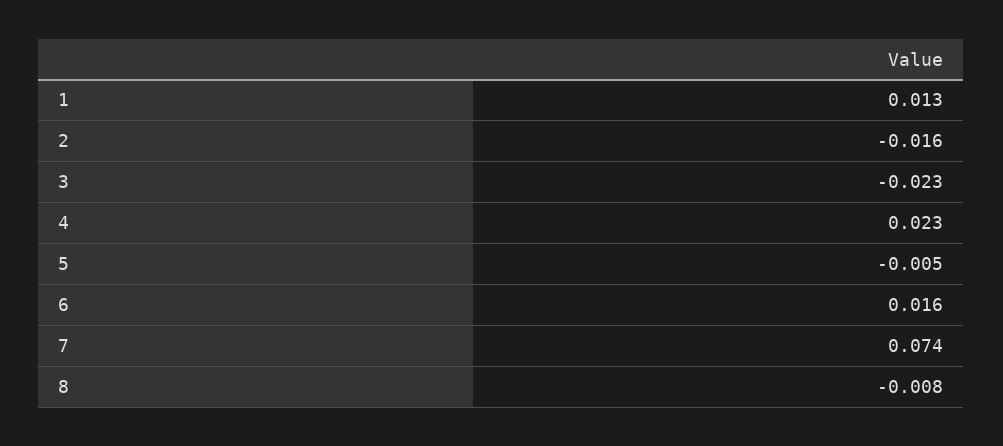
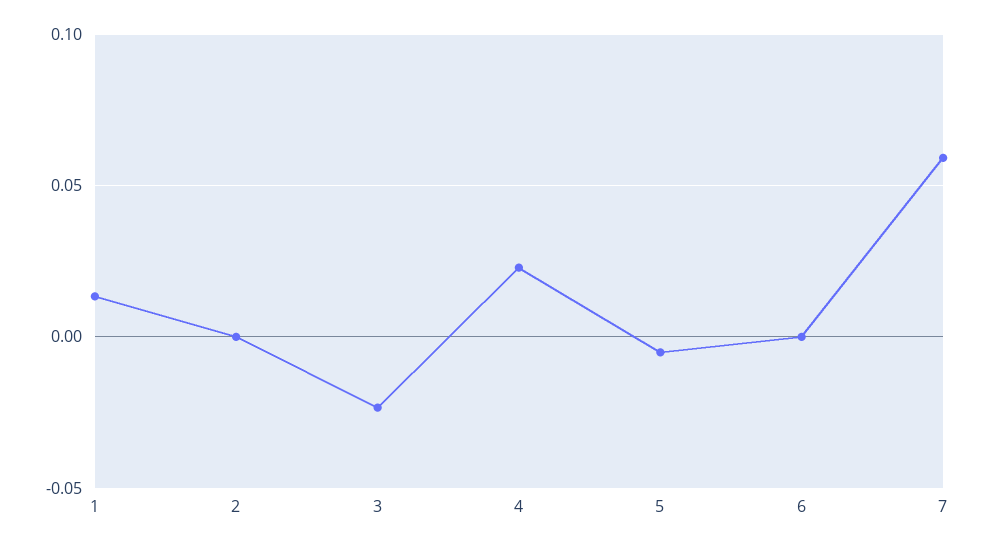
2: -0.016 -> 0
6: 0.016 -> 0
7: 0.074 -> 0.06
8: -0.008 -> none

